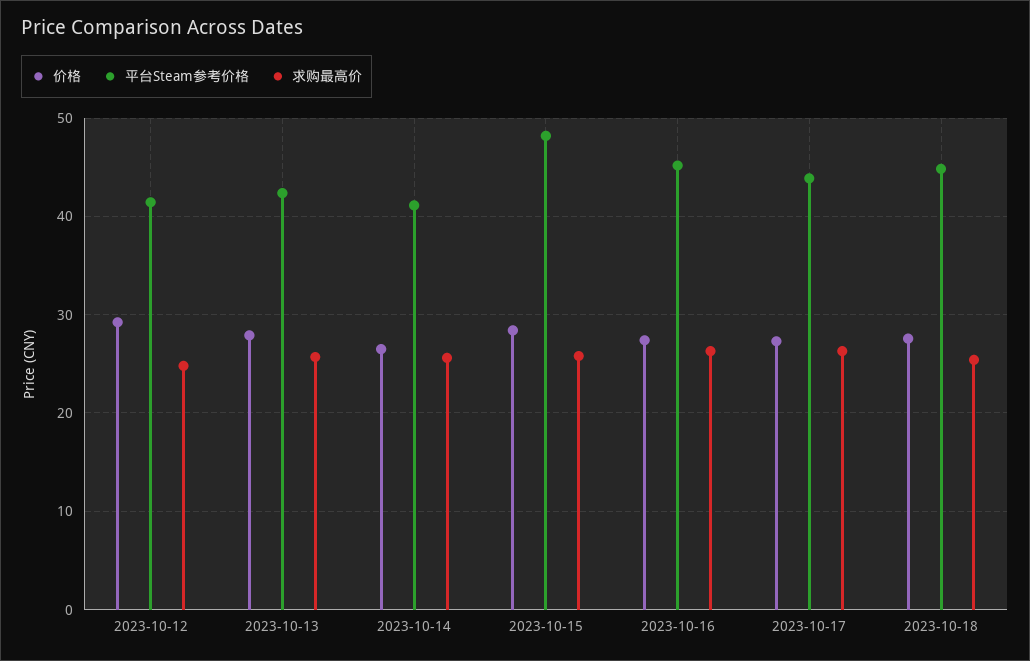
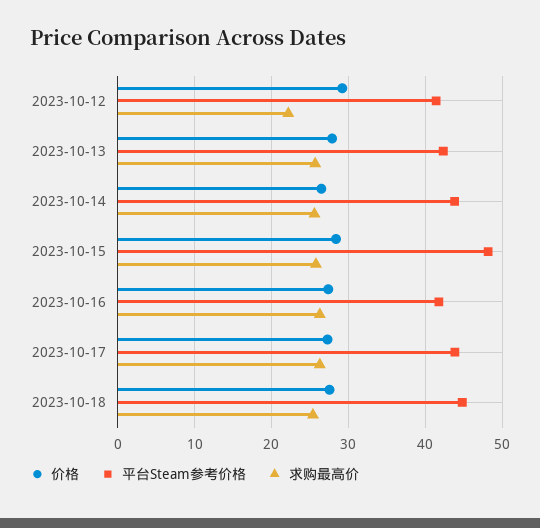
求购最高价, 2023-10-12: 25 -> 22
平台Steam参考价格, 2023-10-14: 41 -> 44
平台Steam参考价格, 2023-10-16: 45 -> 42

